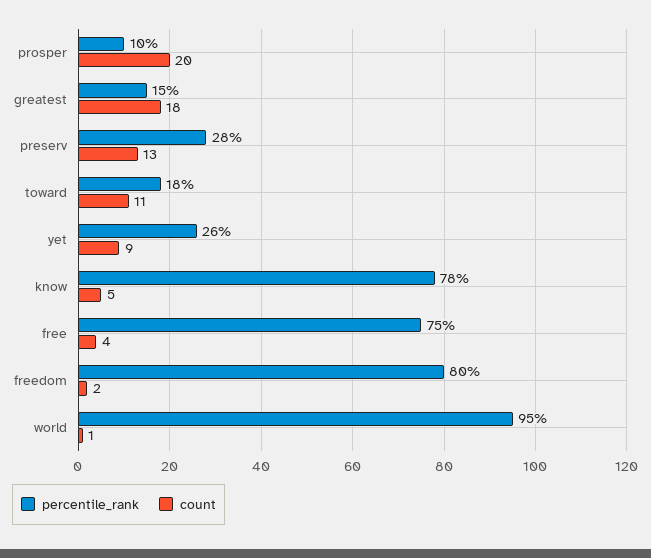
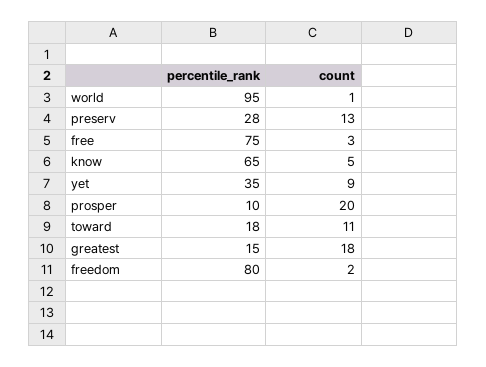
percentile_rank, yet: 26 -> 35
percentile_rank, know: 78 -> 65
count, free: 4 -> 3

